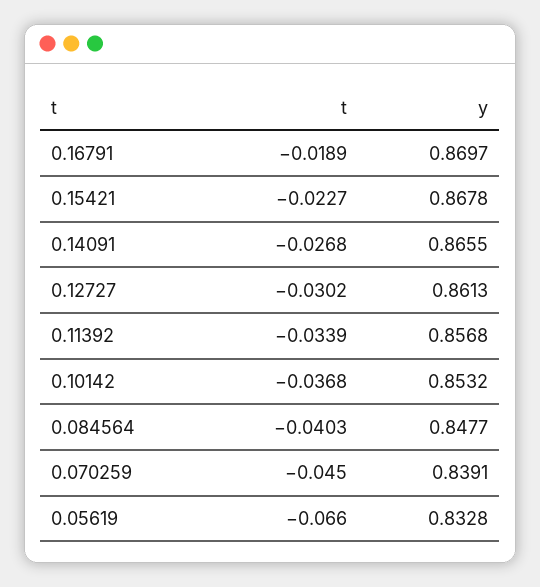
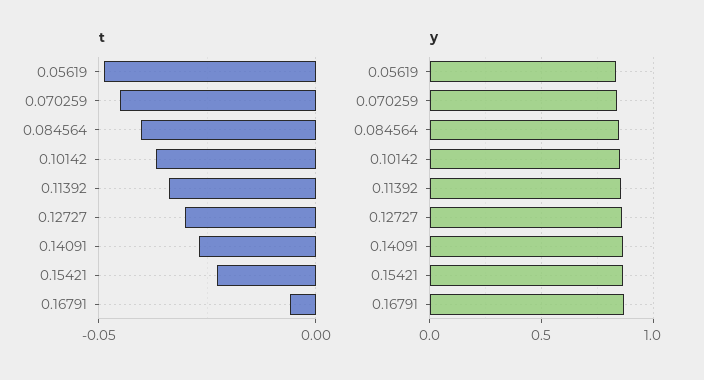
t, 0.16791: -0.0189 -> -0.005
t, 0.05619: -0.066 -> -0.05

